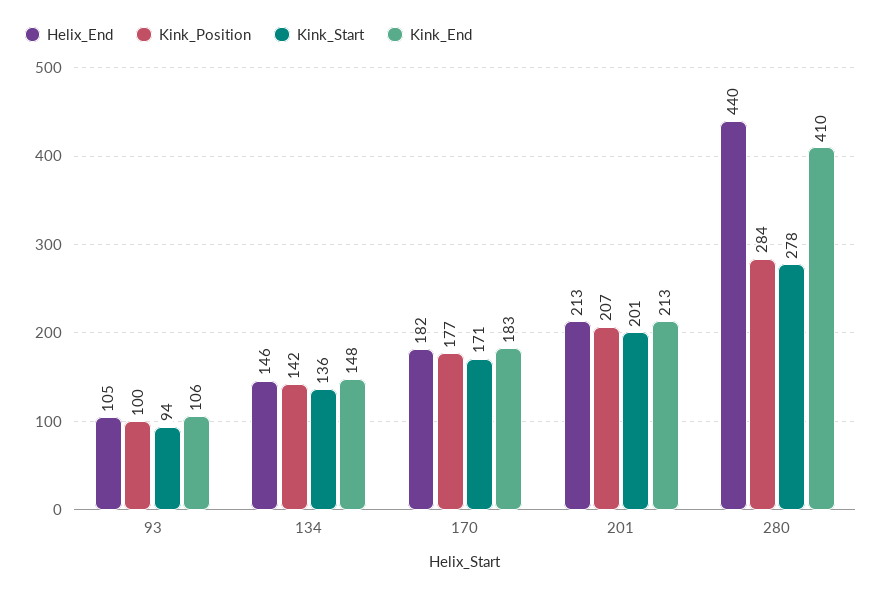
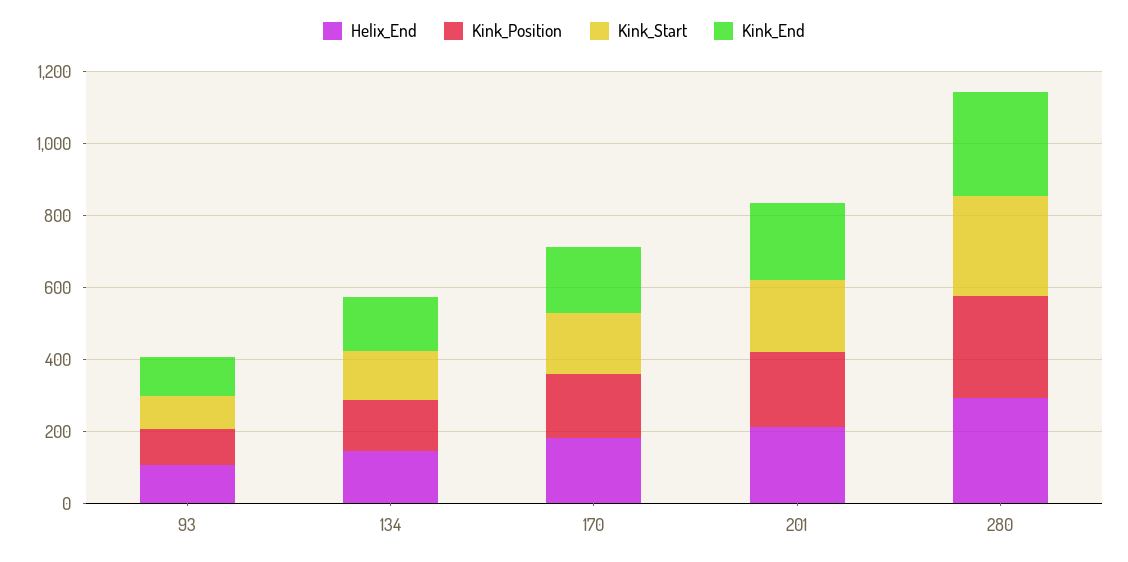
Helix_End, 280: 440 -> 300
Kink_End, 280: 410 -> 300

